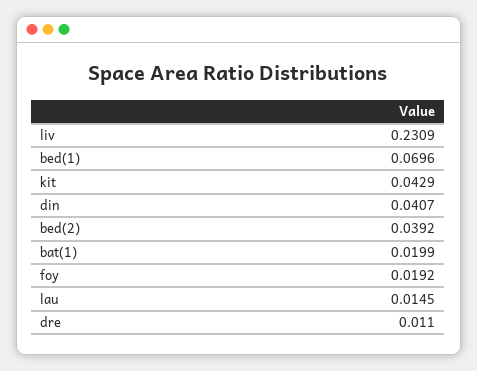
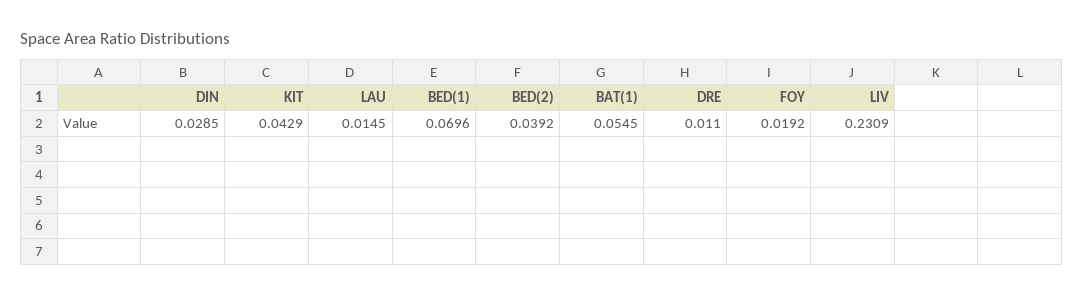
din: 0.0407 -> 0.0285
bat(1): 0.0199 -> 0.0545

